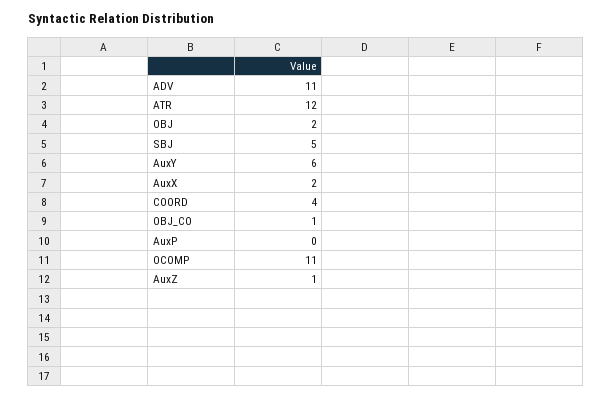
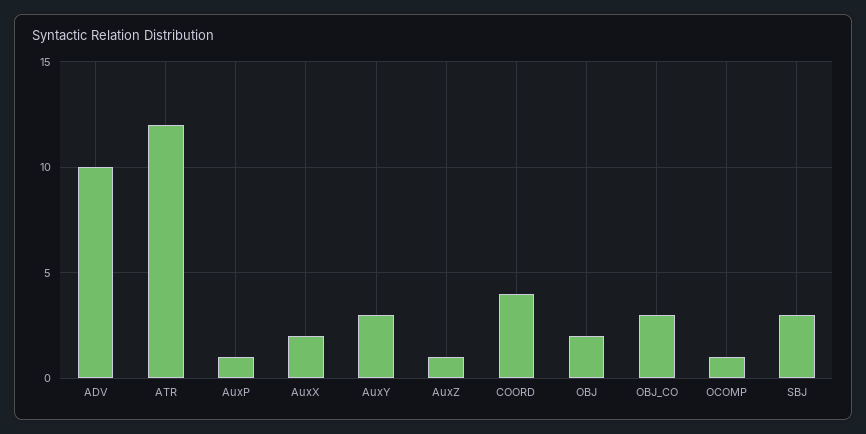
ADV: 11 -> 10
SBJ: 5 -> 3
AuxY: 6 -> 3
OBJ_CO: 1 -> 3
AuxP: 0 -> 1
OCOMP: 11 -> 1

